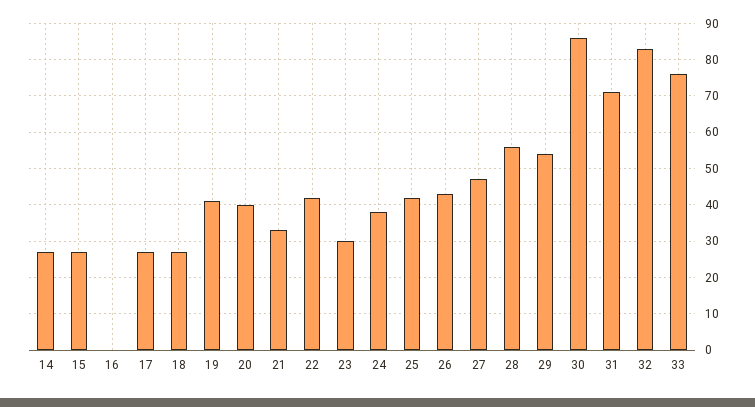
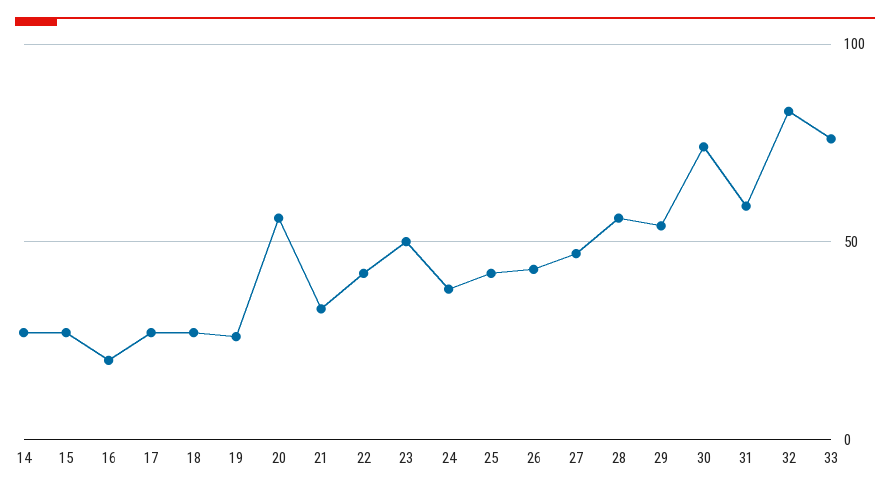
16: 0 -> 20
19: 40 -> 25
20: 40 -> 55
23: 30 -> 50
30: 85 -> 75
31: 70 -> 60

